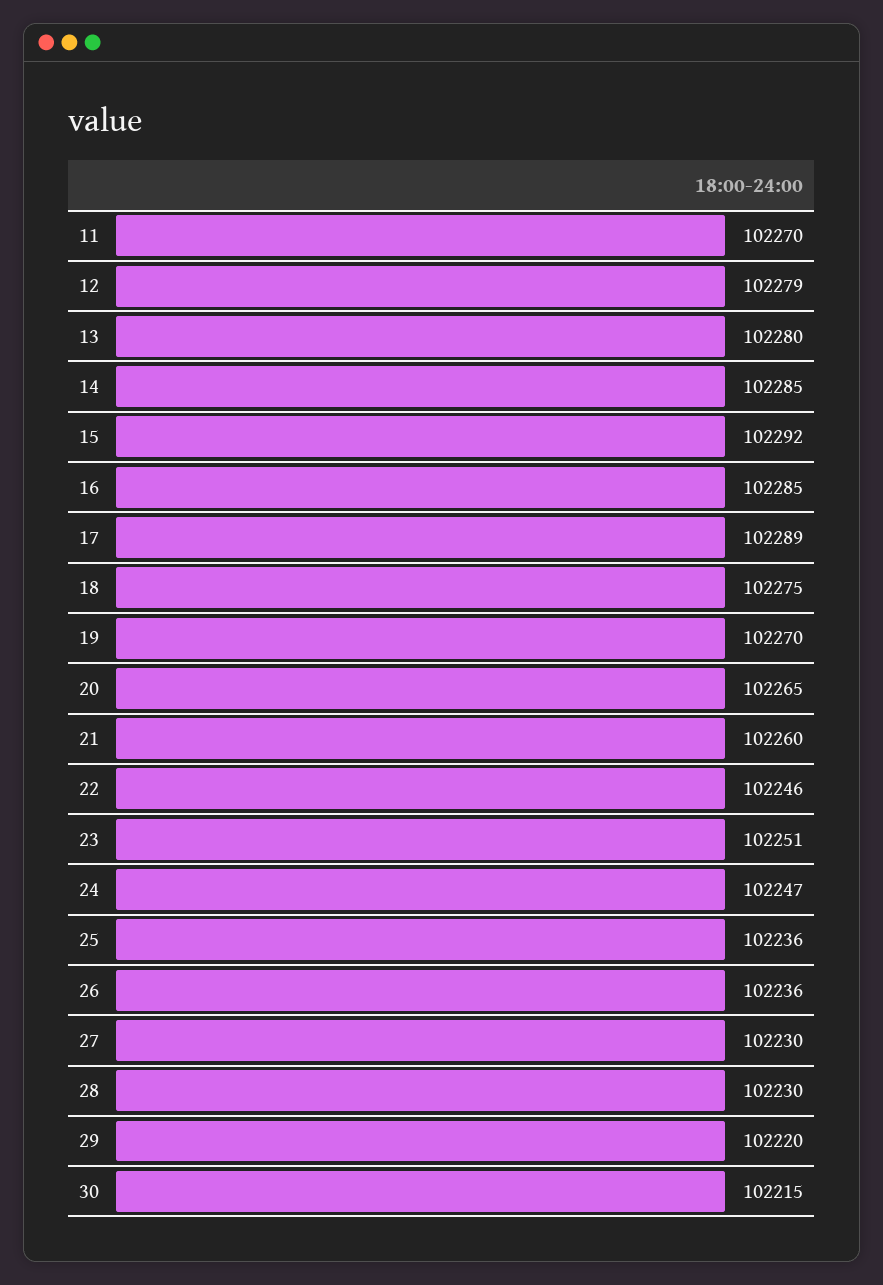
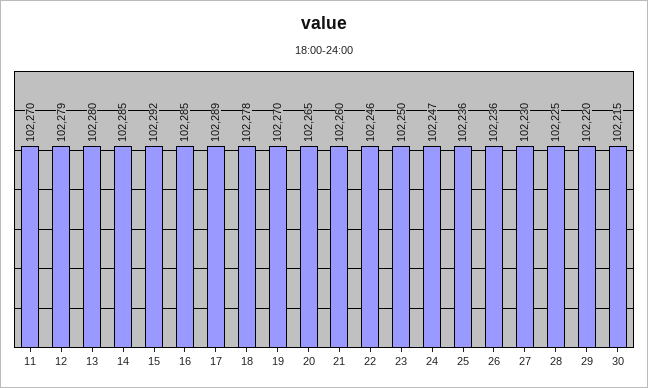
18: 102275 -> 102278
23: 102251 -> 102250
28: 102230 -> 102225

